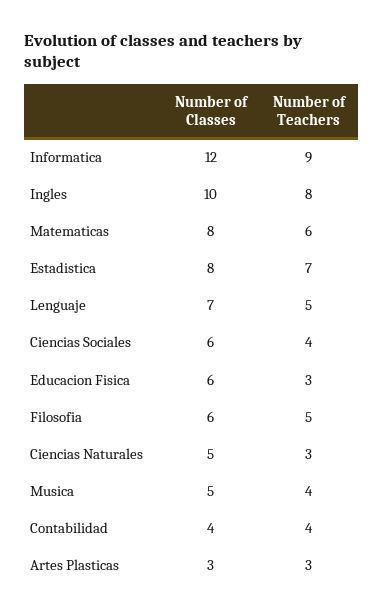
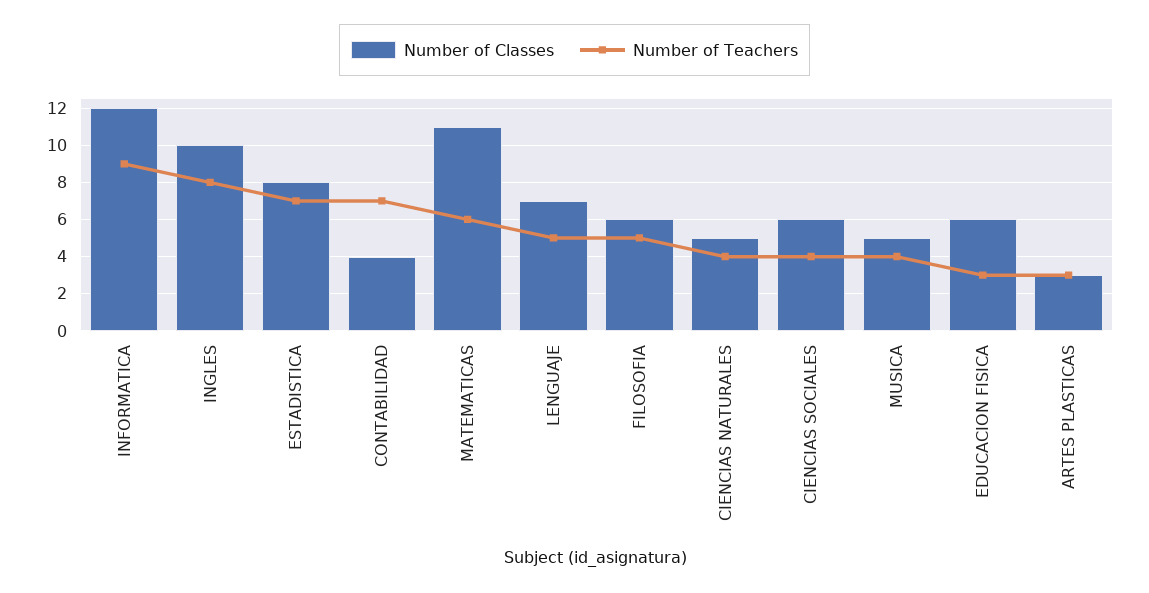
Number of Classes, Matematicas: 8 -> 11
Number of Teachers, Ciencias Naturales: 3 -> 4
Number of Teachers, Contabilidad: 4 -> 7

